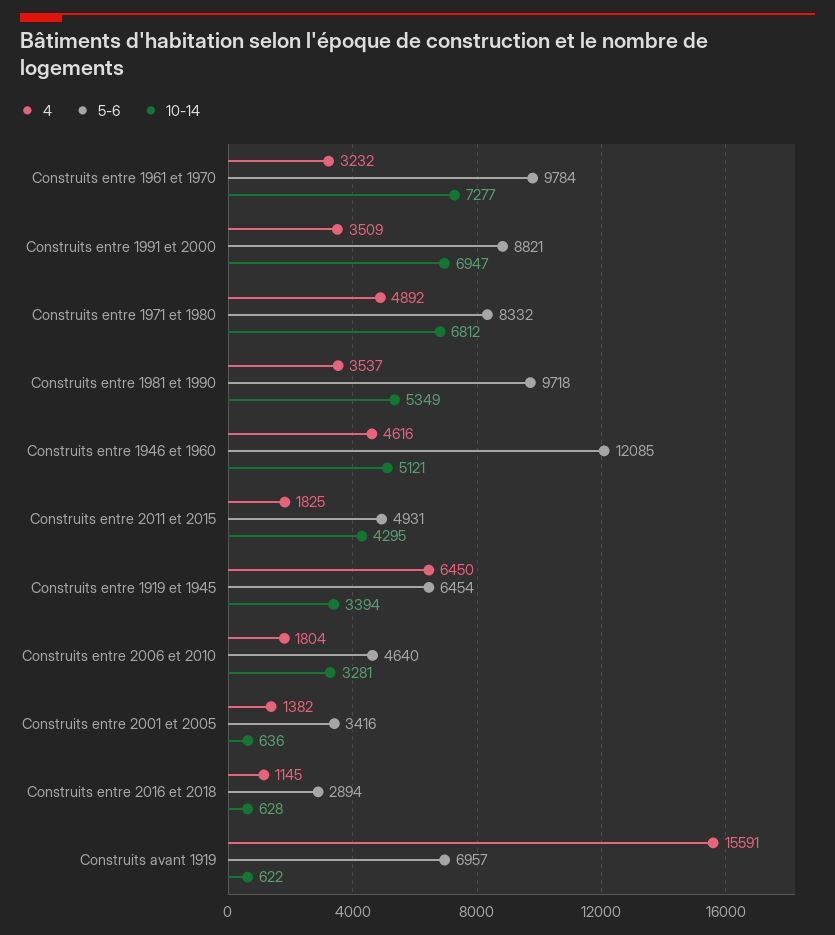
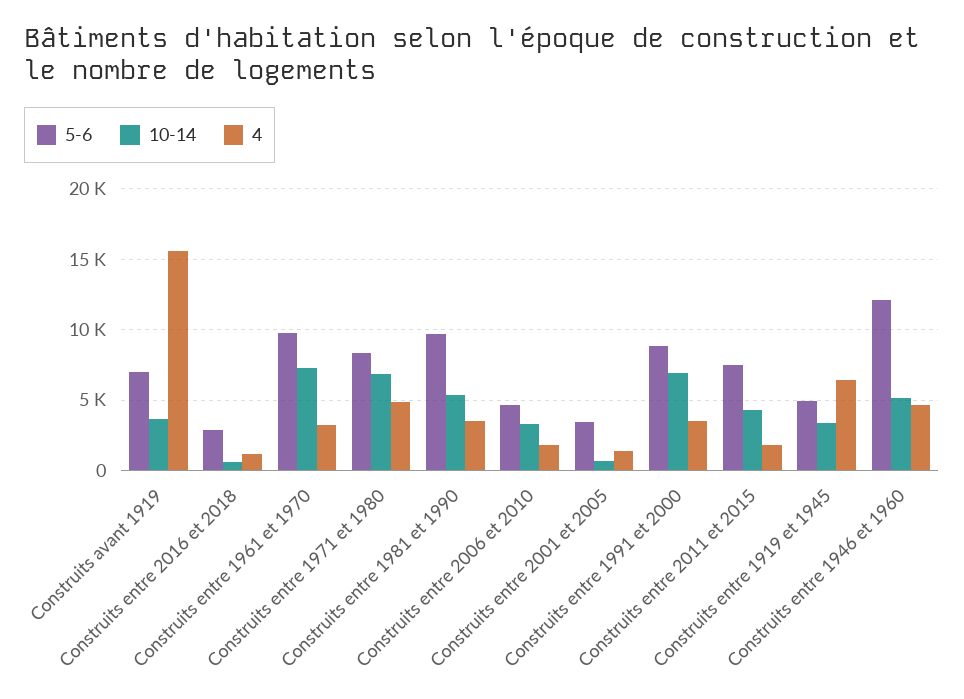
5-6, Construits entre 2011 et 2015: 4931 -> 7500
5-6, Construits entre 1919 et 1945: 6454 -> 5000
10-14, Construits avant 1919: 622 -> 3500

